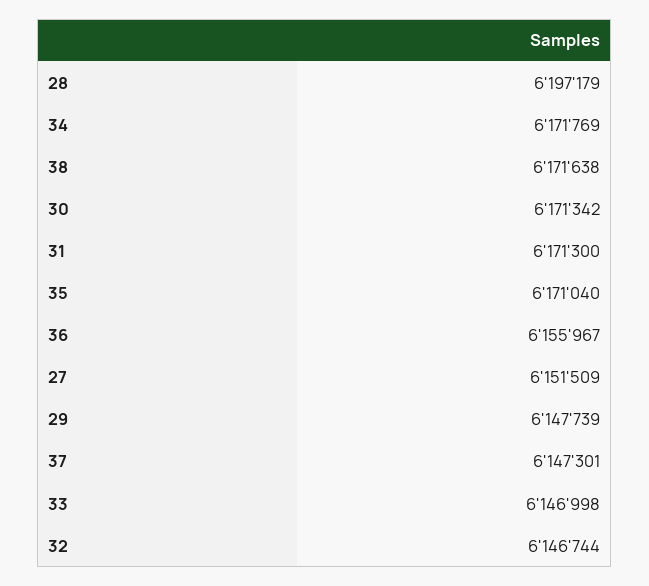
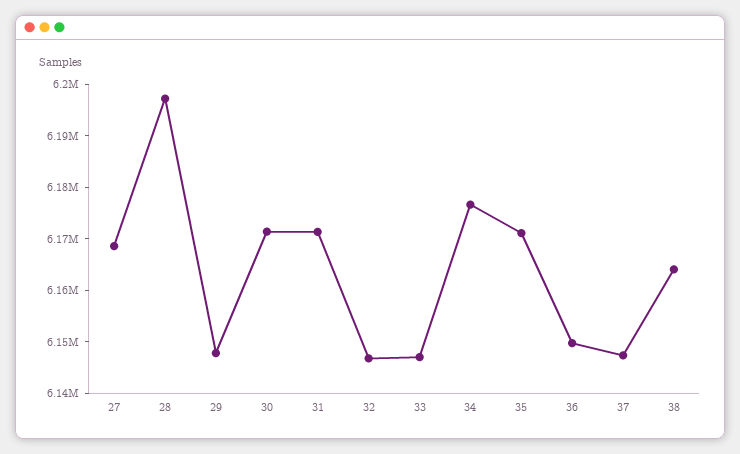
34: 6171769 -> 6176000
38: 6171638 -> 6164000
36: 6155967 -> 6150000
27: 6151509 -> 6168000

